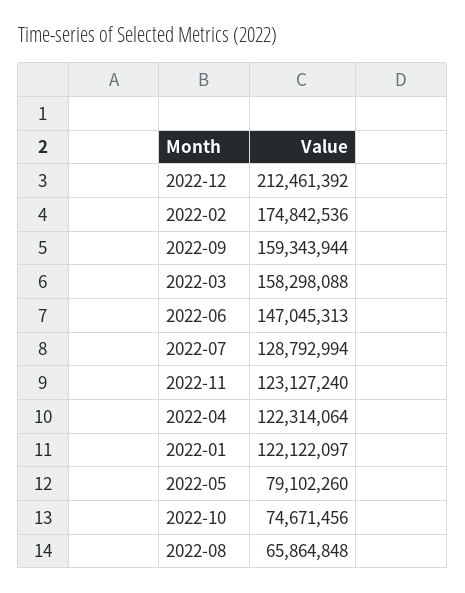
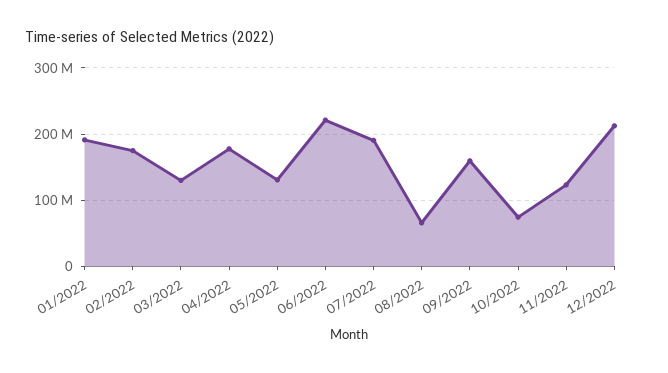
2022-03: 158298088 -> 130000000
2022-06: 147045313 -> 220000000
2022-07: 128792994 -> 190000000
2022-04: 122314064 -> 180000000
2022-01: 122122097 -> 190000000
2022-05: 79102260 -> 130000000

